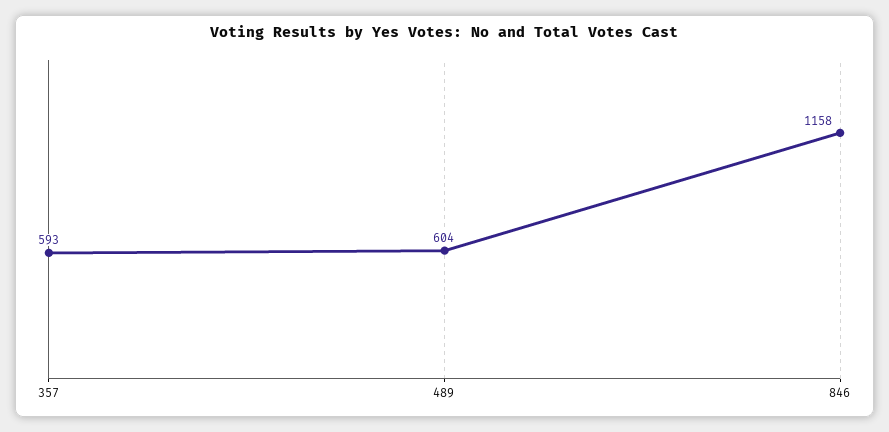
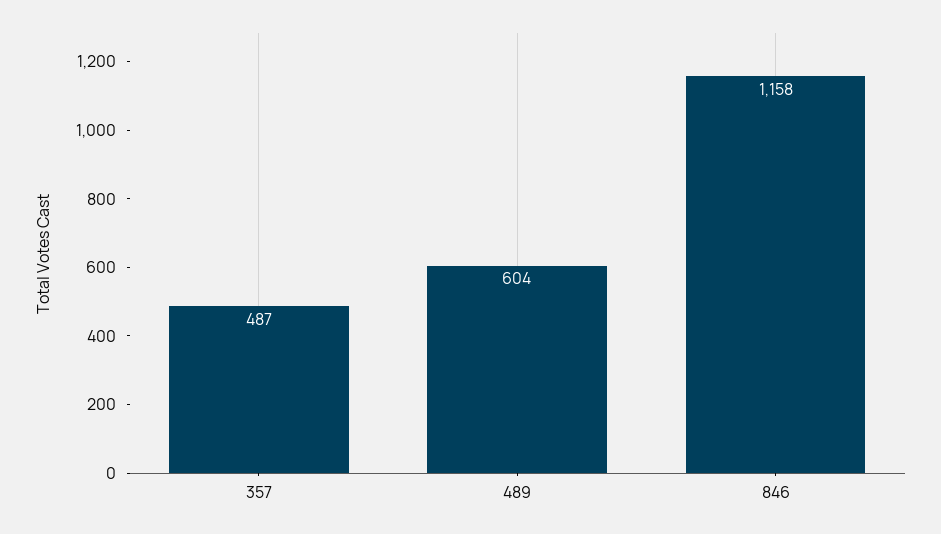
357: 593 -> 487

